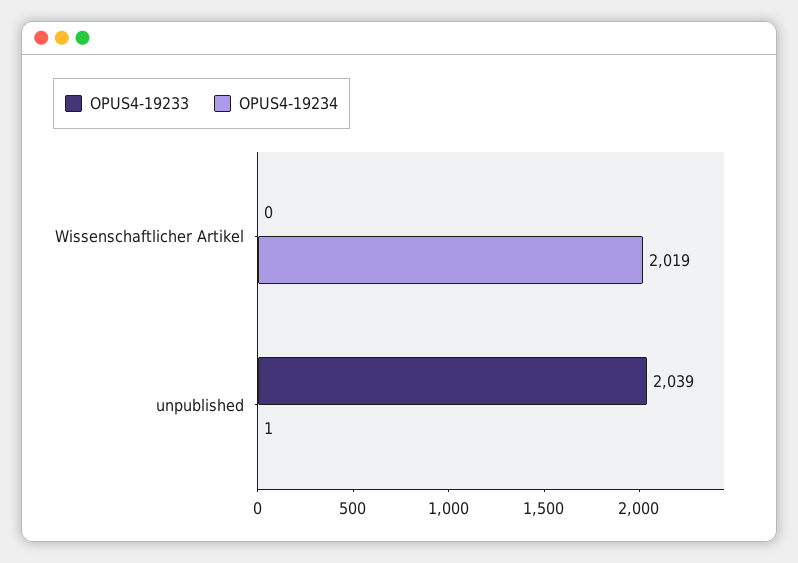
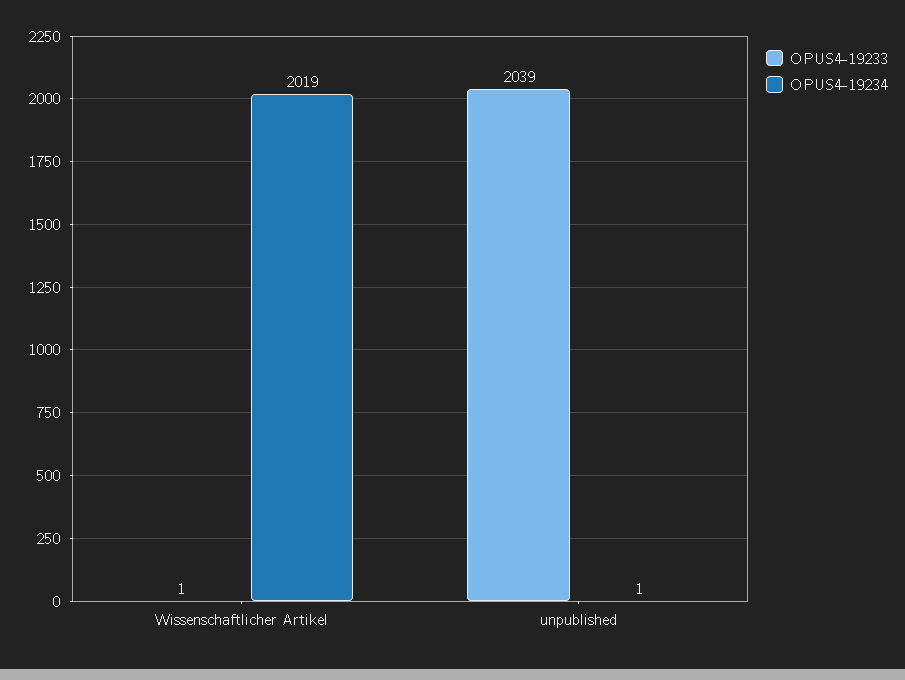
OPUS4-19233, Wissenschaftlicher Artikel: 0 -> 1

